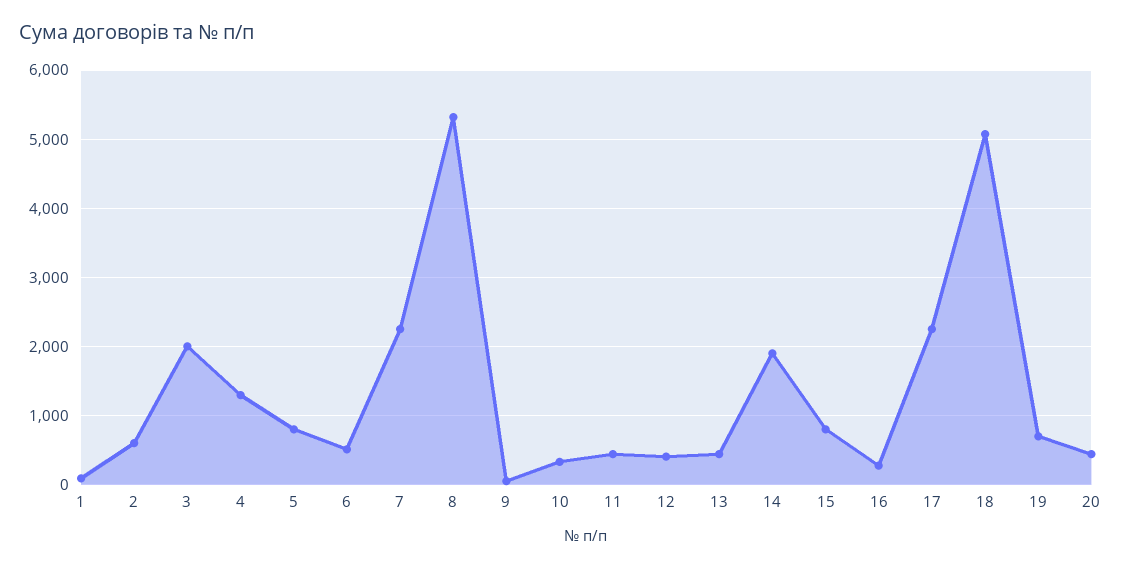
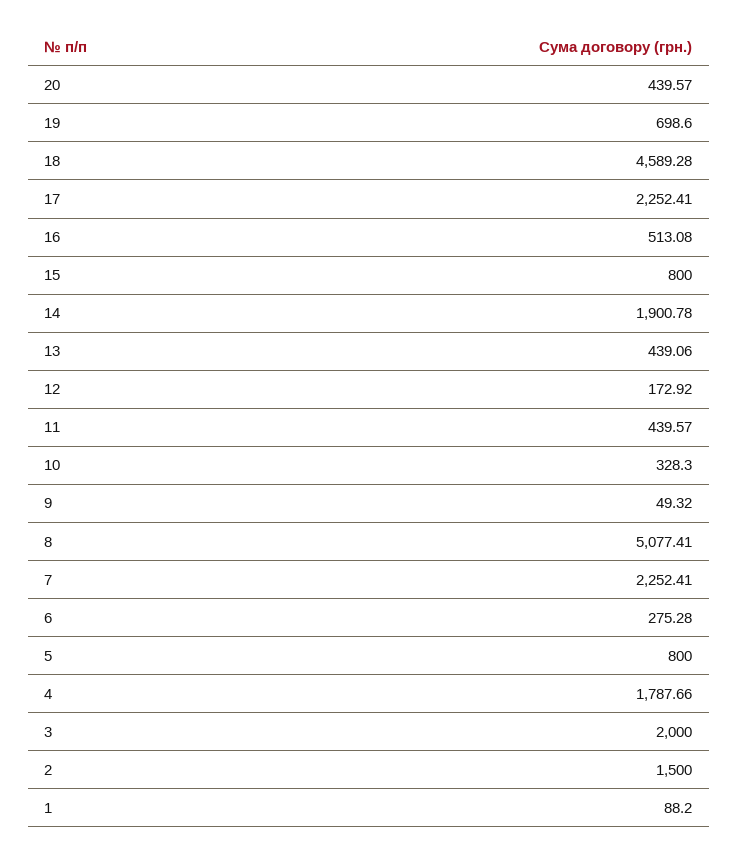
2: 600 -> 1500
4: 1300 -> 1787.66
6: 500 -> 275.28
8: 5300 -> 5077.41
12: 400 -> 172.92
16: 300 -> 513.08
18: 5100 -> 4589.28

